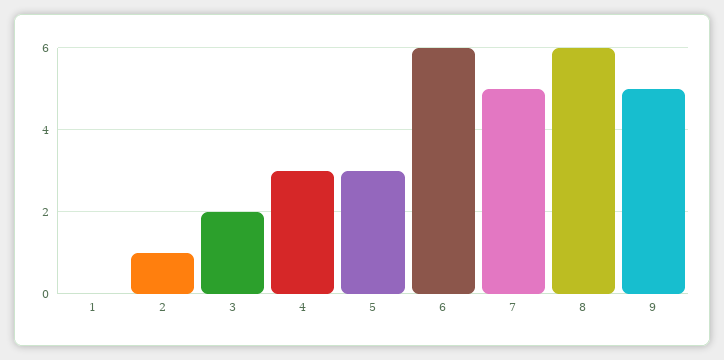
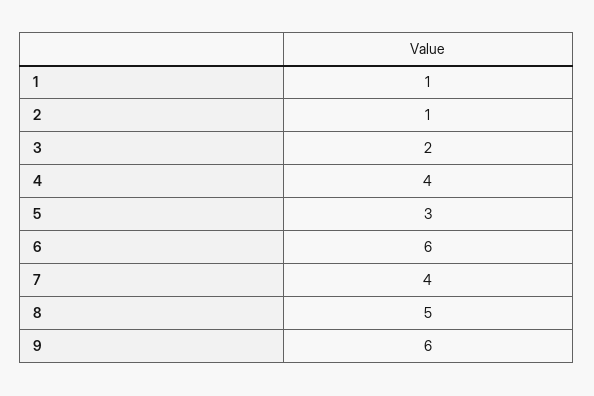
1: 0 -> 1
4: 3 -> 4
7: 5 -> 4
8: 6 -> 5
9: 5 -> 6

